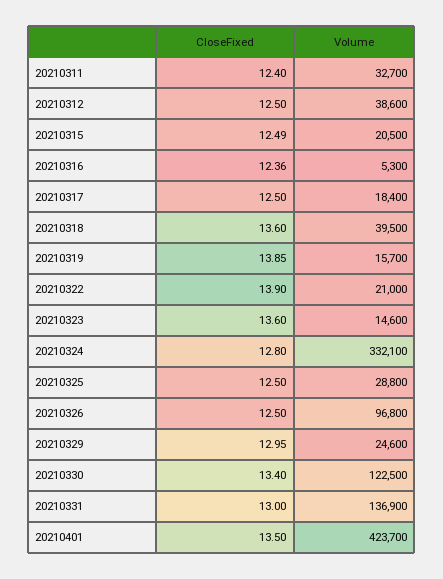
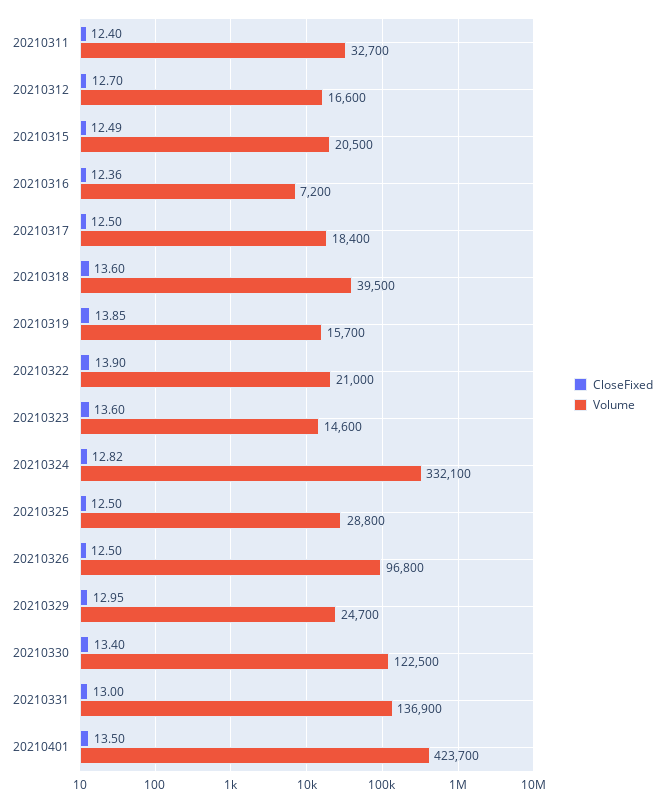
CloseFixed, 20210312: 12.5 -> 12.7
Volume, 20210312: 38600 -> 16600
Volume, 20210316: 5300 -> 7200
CloseFixed, 20210324: 12.8 -> 12.82
Volume, 20210329: 24600 -> 24700

